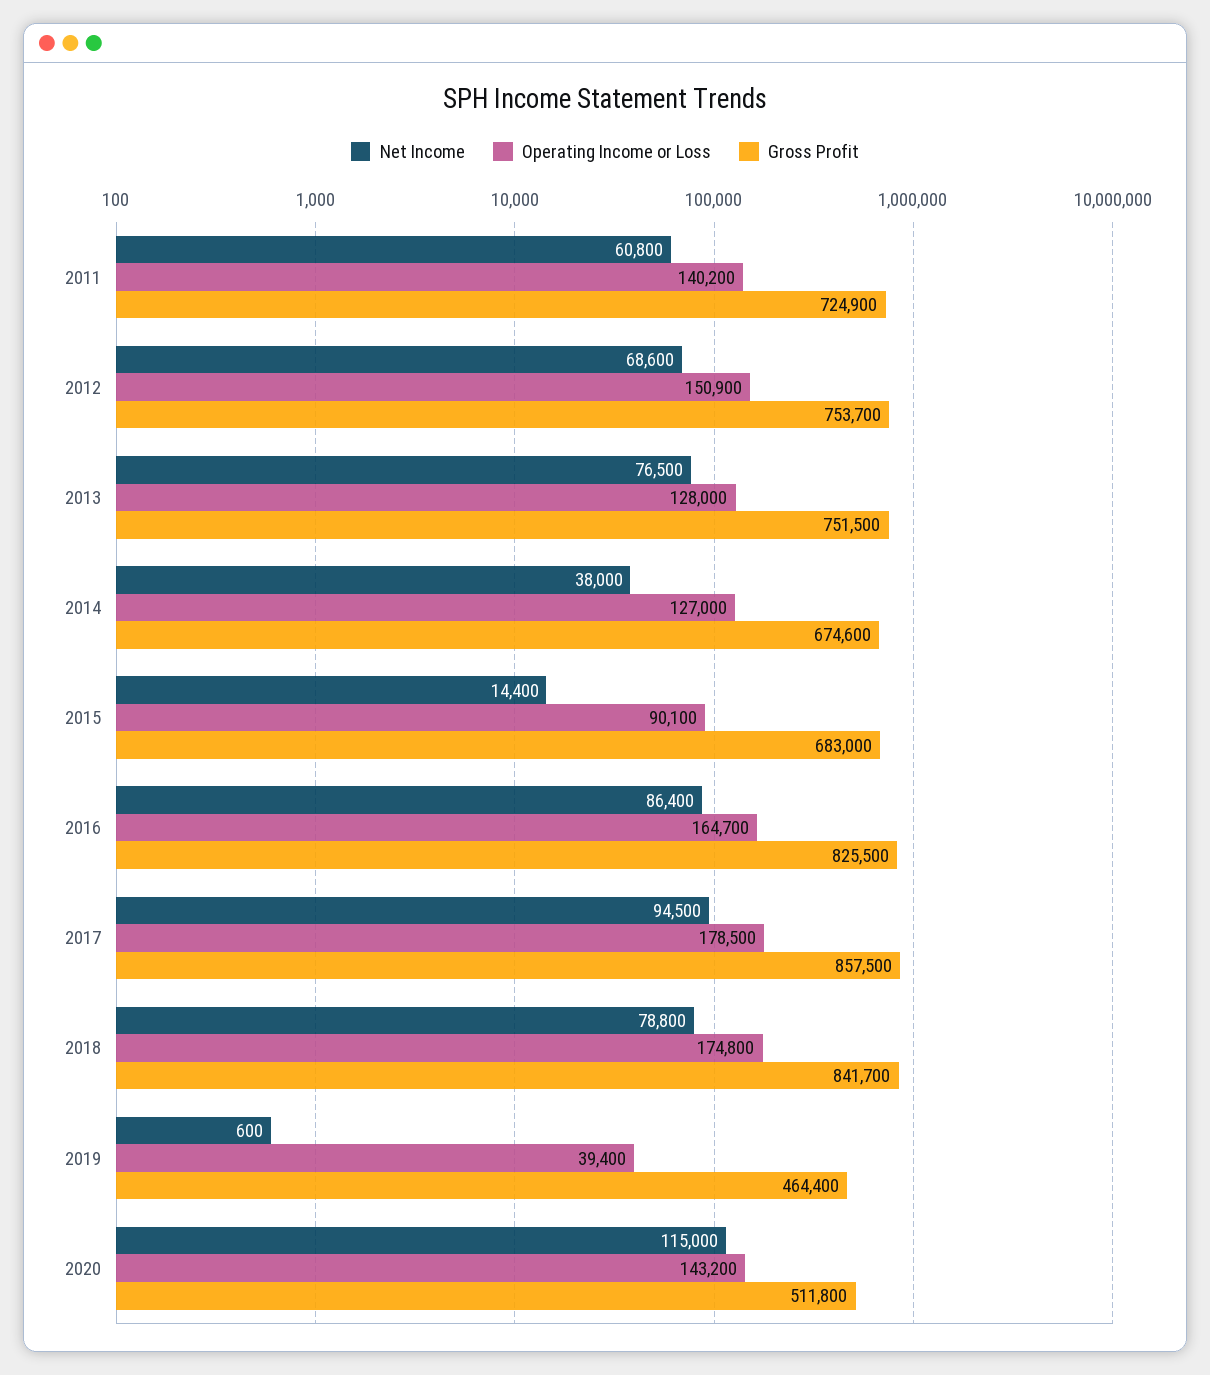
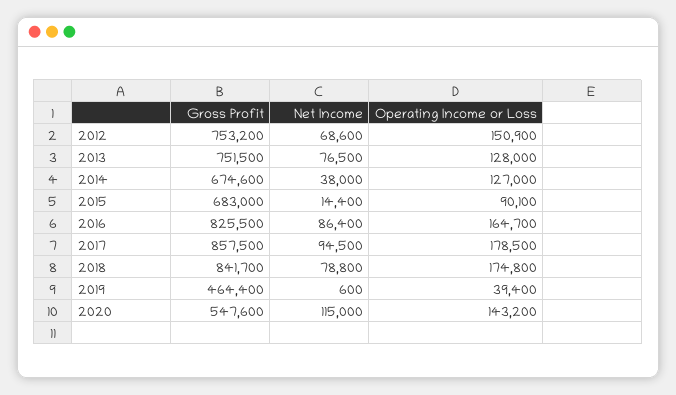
Net Income, 2011: 60800 -> none
Operating Income or Loss, 2011: 140200 -> none
Gross Profit, 2011: 724900 -> none
Gross Profit, 2012: 753700 -> 753200
Gross Profit, 2020: 511800 -> 547600

